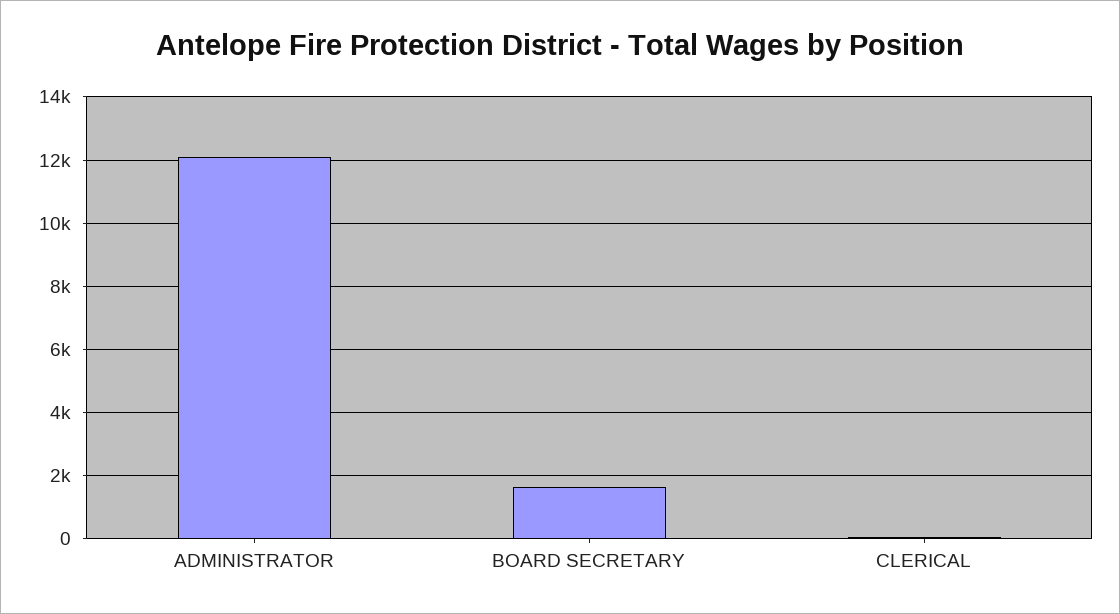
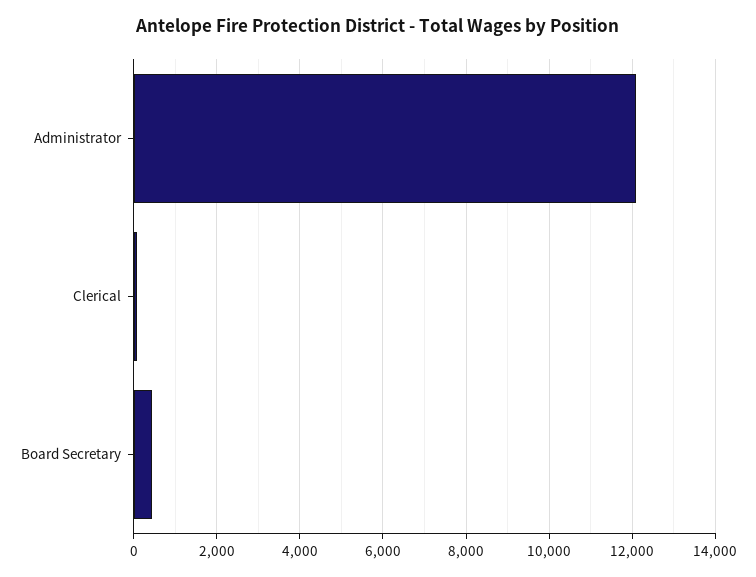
BOARD SECRETARY: 1600 -> 400

